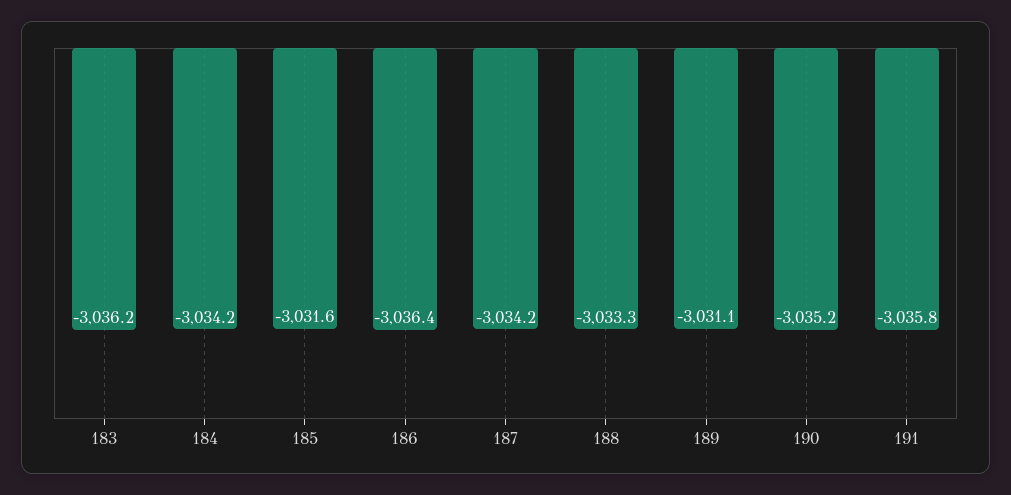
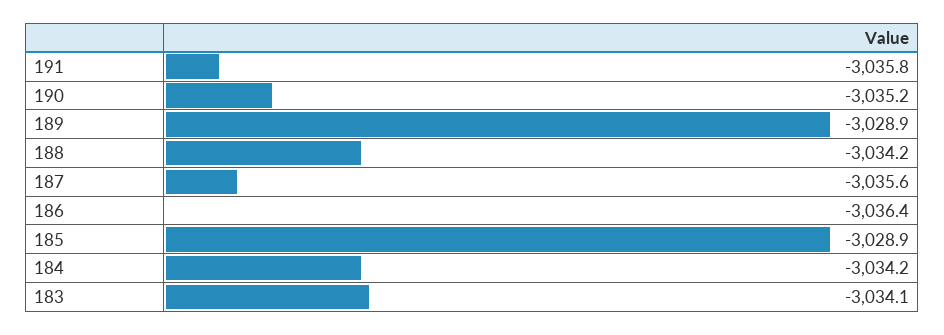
183: -3036.2 -> -3034.1
185: -3031.6 -> -3028.9
187: -3034.2 -> -3035.6
188: -3033.3 -> -3034.2
189: -3031.1 -> -3028.9

